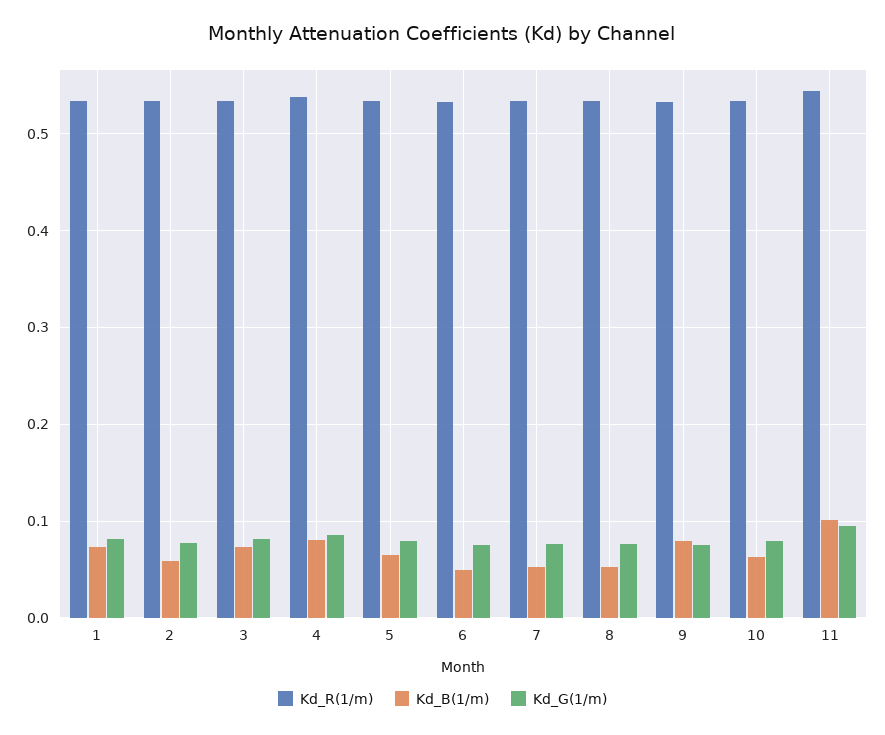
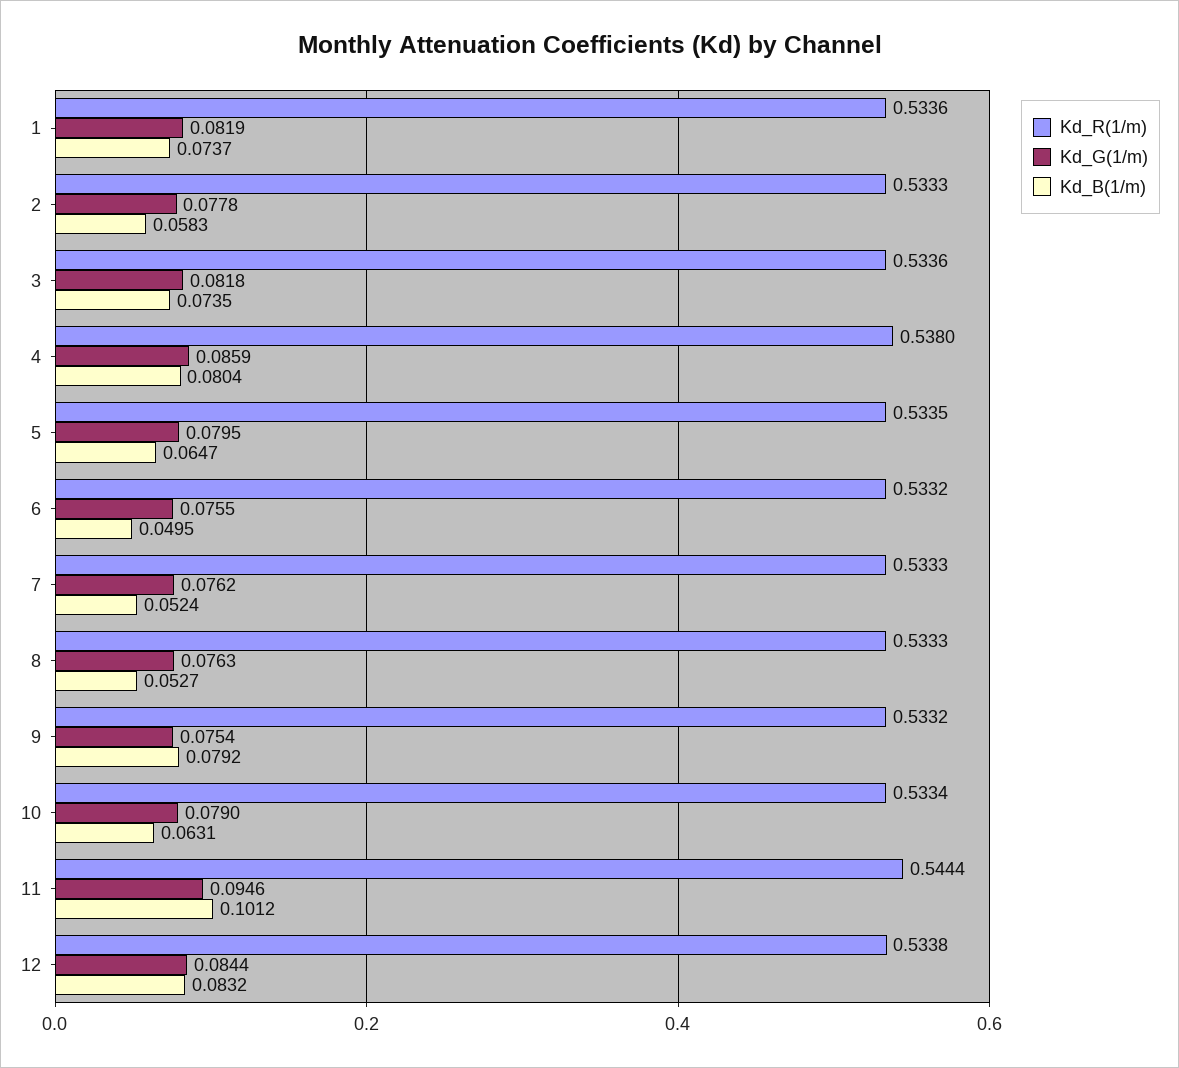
Kd_R(1/m), 12: none -> 0.5338
Kd_G(1/m), 12: none -> 0.0844
Kd_B(1/m), 12: none -> 0.0832

